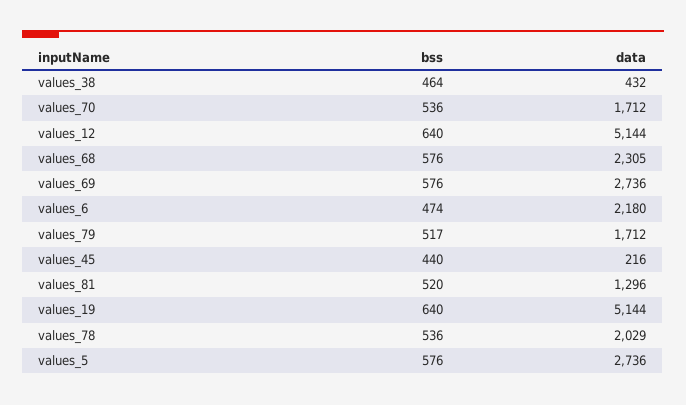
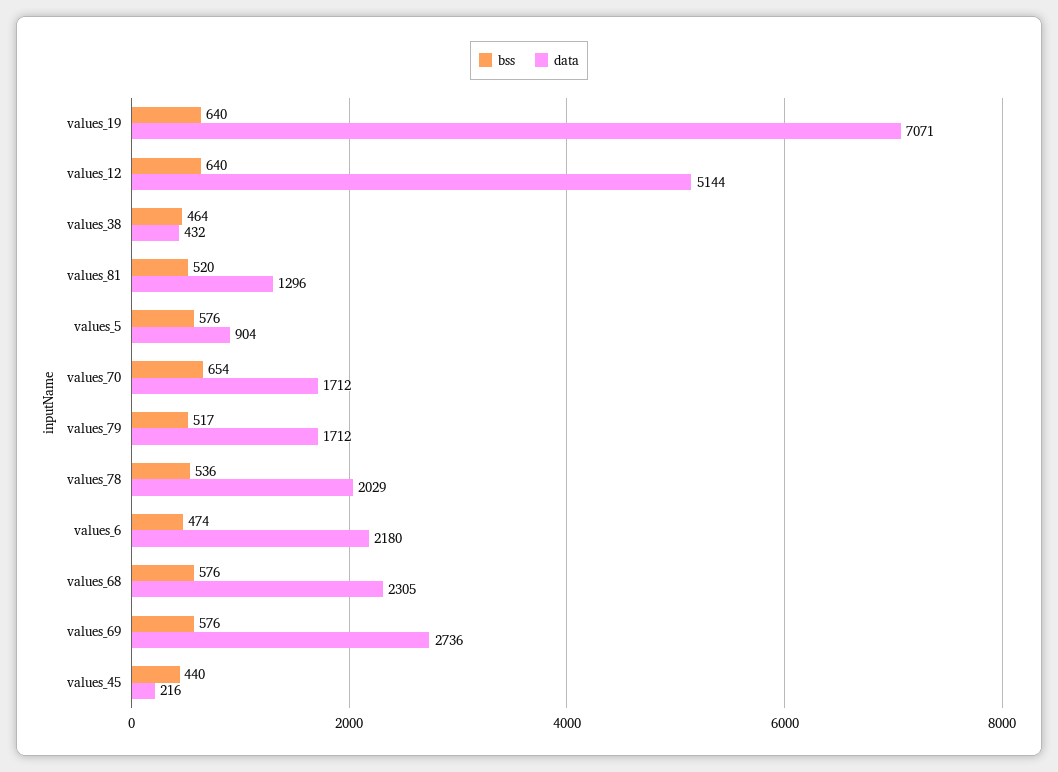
bss, values_70: 536 -> 654
data, values_19: 5144 -> 7071
data, values_5: 2736 -> 904

